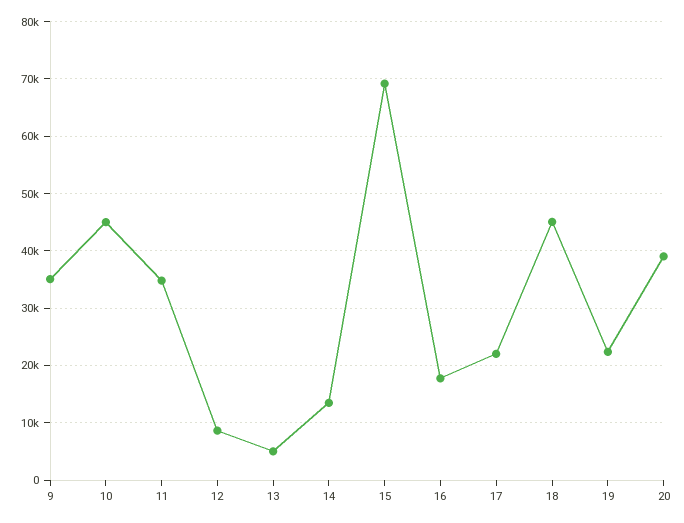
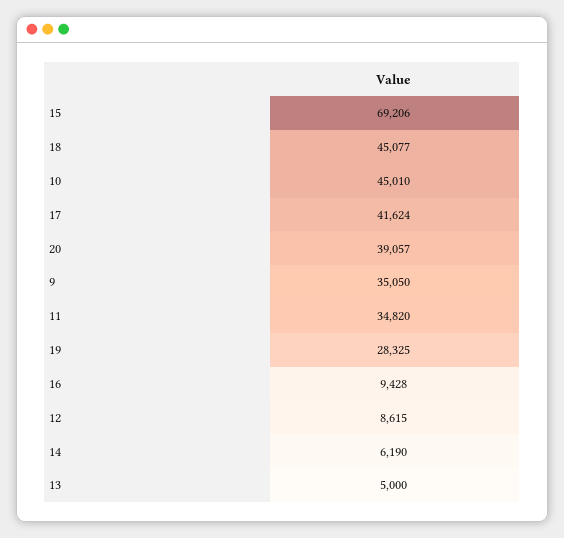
14: 14000 -> 6190
16: 18000 -> 9428
17: 22000 -> 41624
19: 22000 -> 28325

